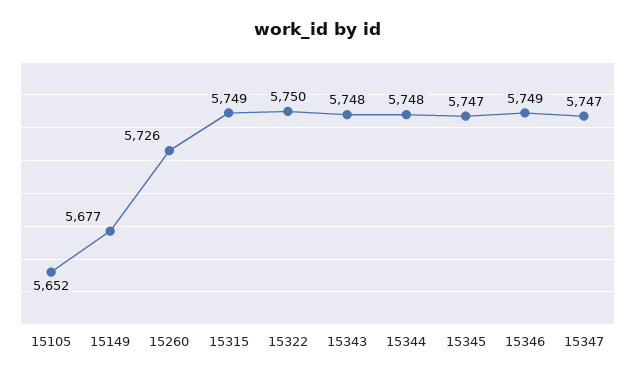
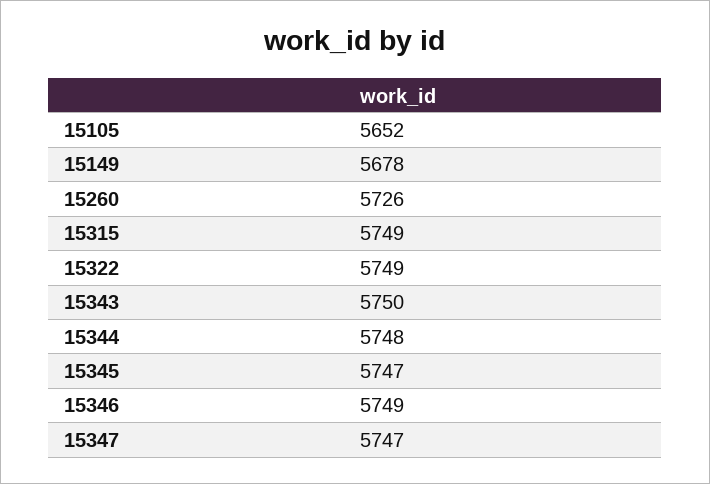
15149: 5677 -> 5678
15322: 5750 -> 5749
15343: 5748 -> 5750

